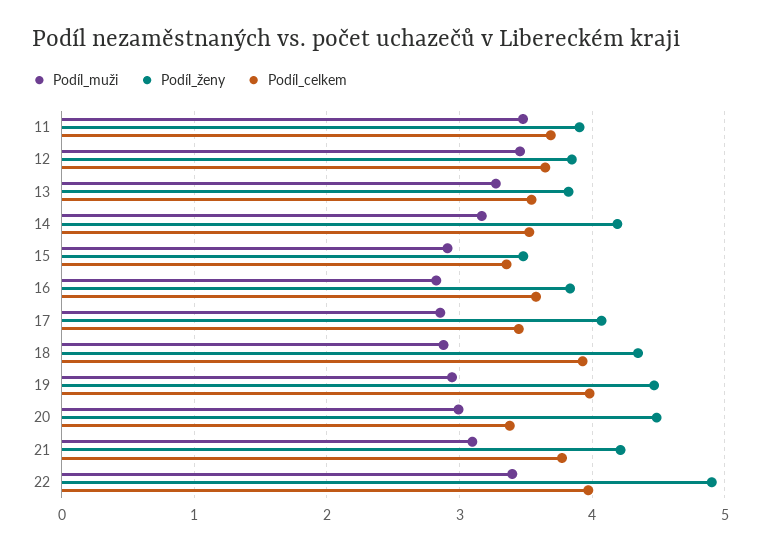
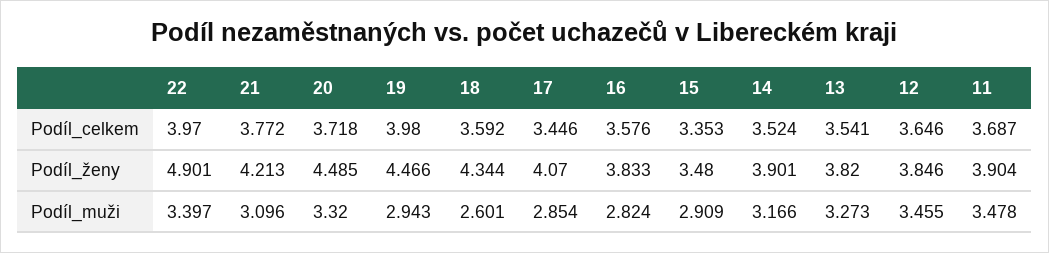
Podíl_ženy, 14: 4.2 -> 3.901
Podíl_muži, 18: 2.9 -> 2.601
Podíl_celkem, 18: 3.9 -> 3.592
Podíl_muži, 20: 3 -> 3.32
Podíl_celkem, 20: 3.4 -> 3.718

